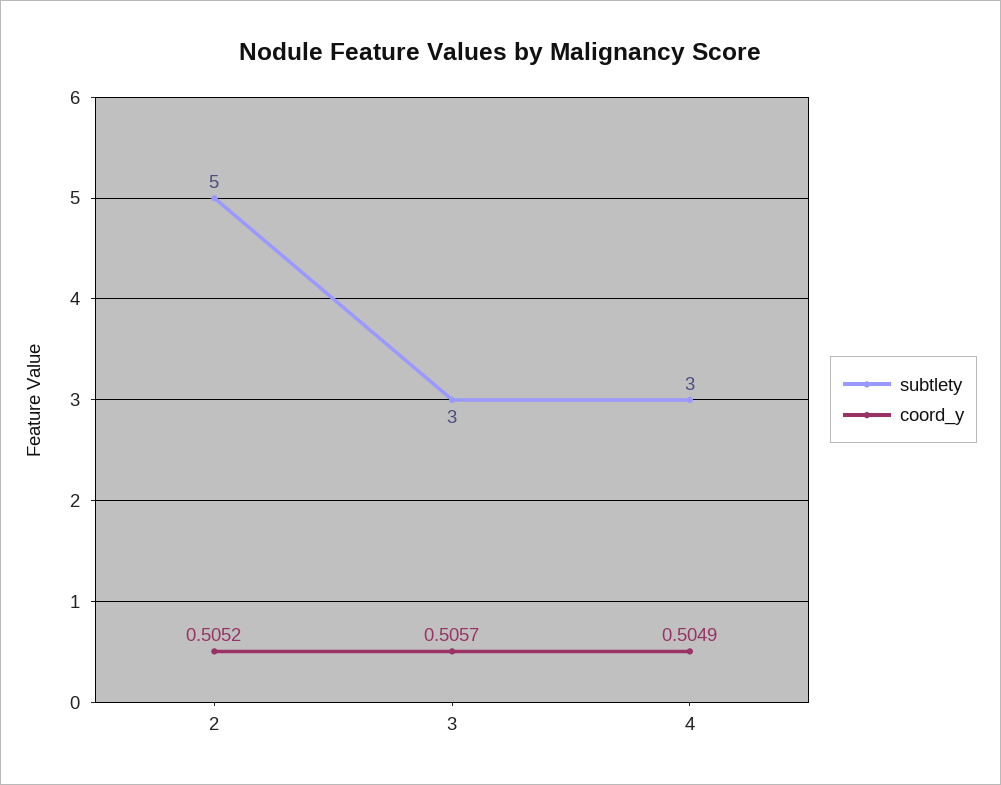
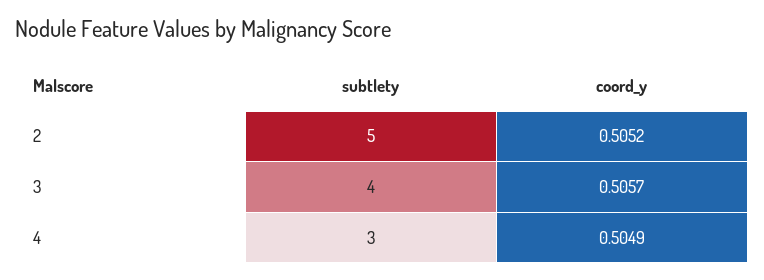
subtlety, 3: 3 -> 4

